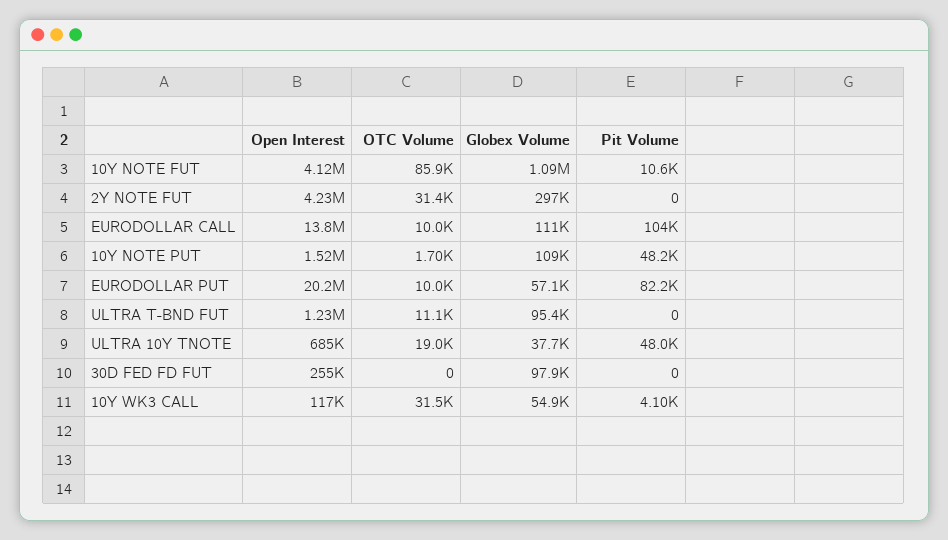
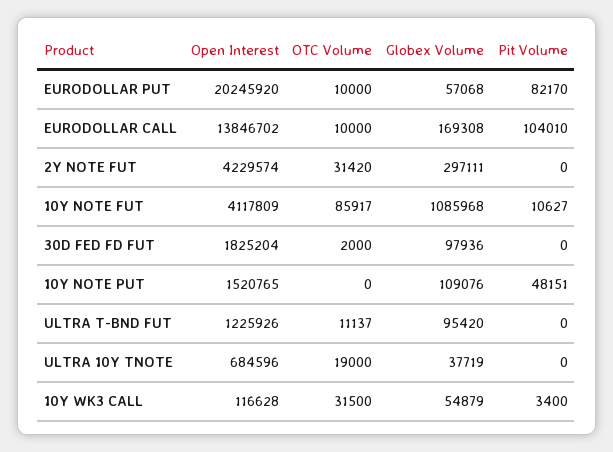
Globex Volume, EURODOLLAR CALL: 111000 -> 169308
OTC Volume, 10Y NOTE PUT: 1700 -> 0
Pit Volume, ULTRA 10Y TNOTE: 48000 -> 0
Open Interest, 30D FED FD FUT: 255000 -> 1825204
OTC Volume, 30D FED FD FUT: 0 -> 2000
Pit Volume, 10Y WK3 CALL: 4100 -> 3400

